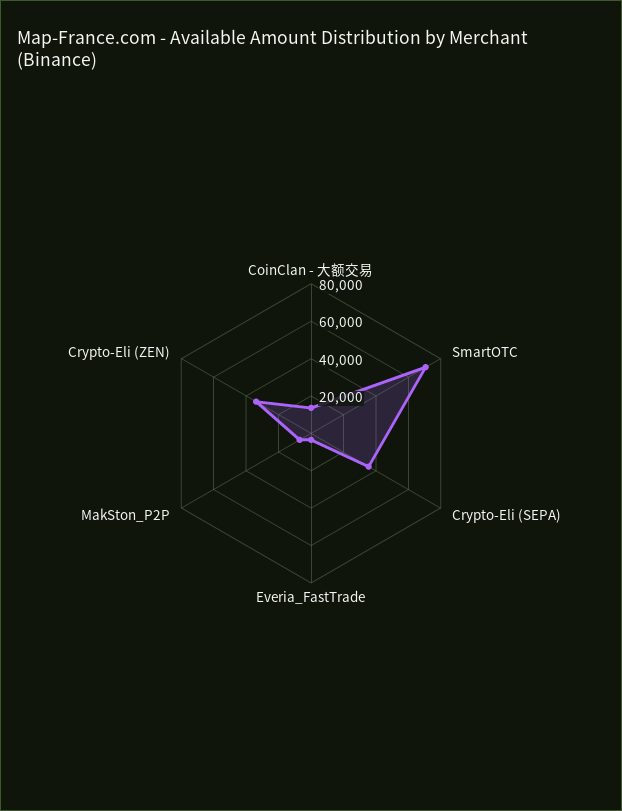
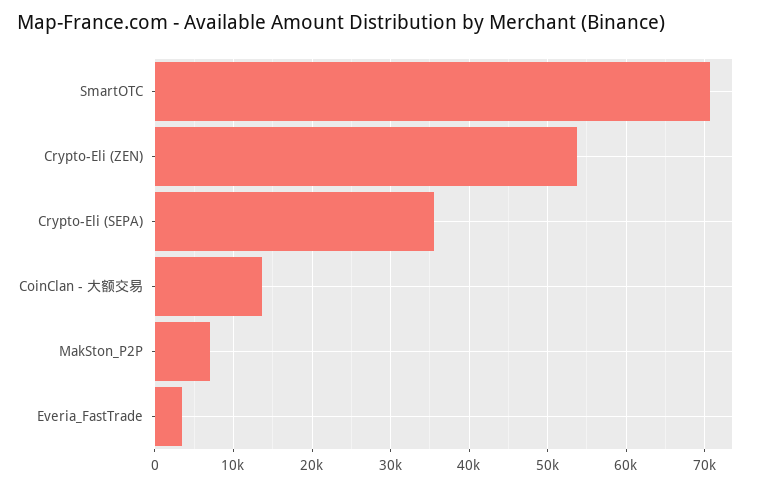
Crypto-Eli (ZEN): 35000 -> 54000

